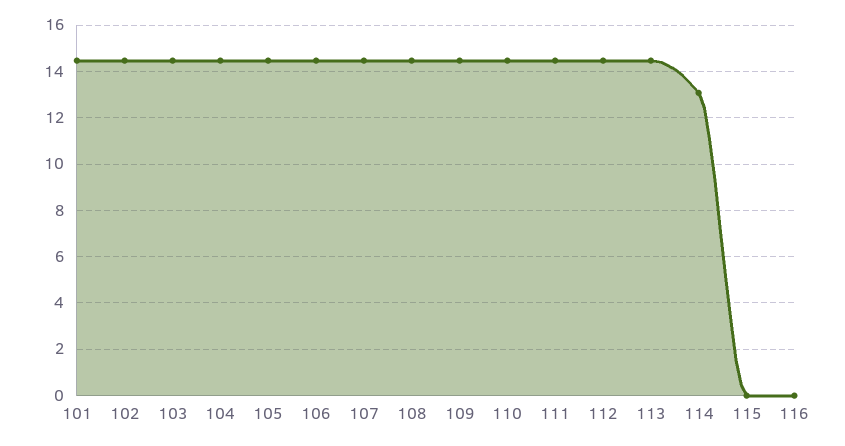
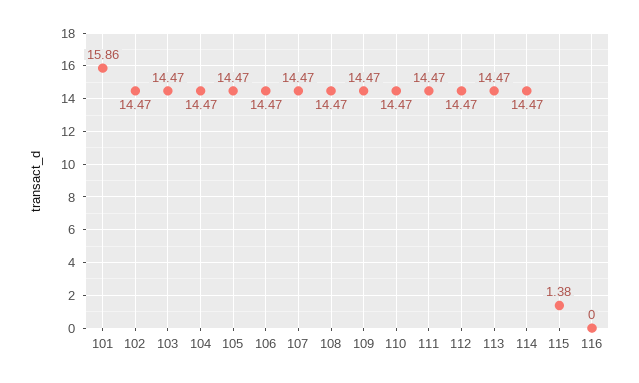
101: 14.5 -> 15.86
114: 13 -> 14.47
115: 0 -> 1.38

